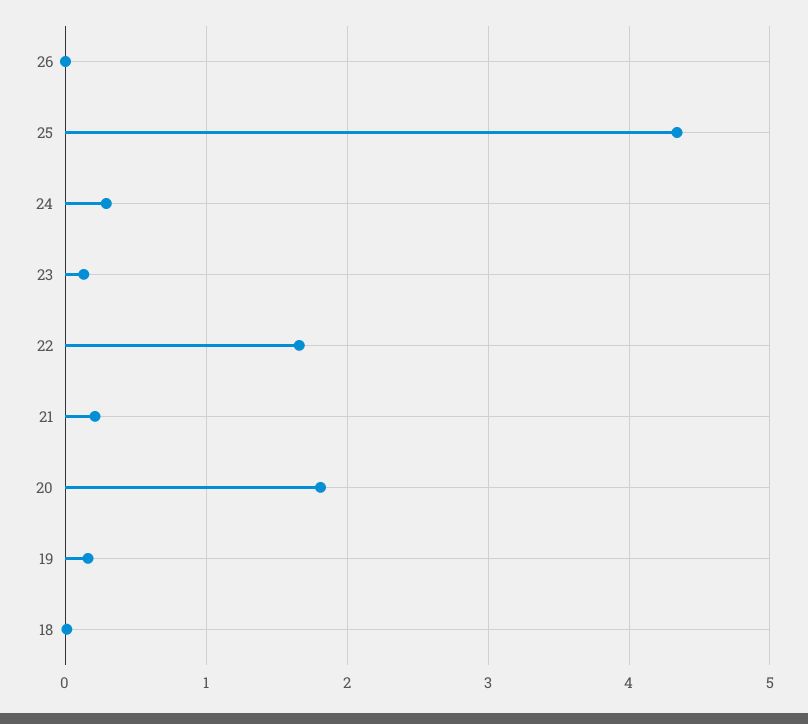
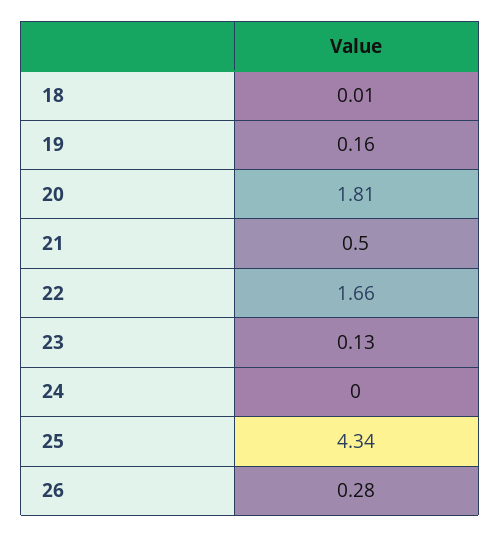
26: 0 -> 0.28
24: 0.3 -> 0
21: 0.2 -> 0.5

